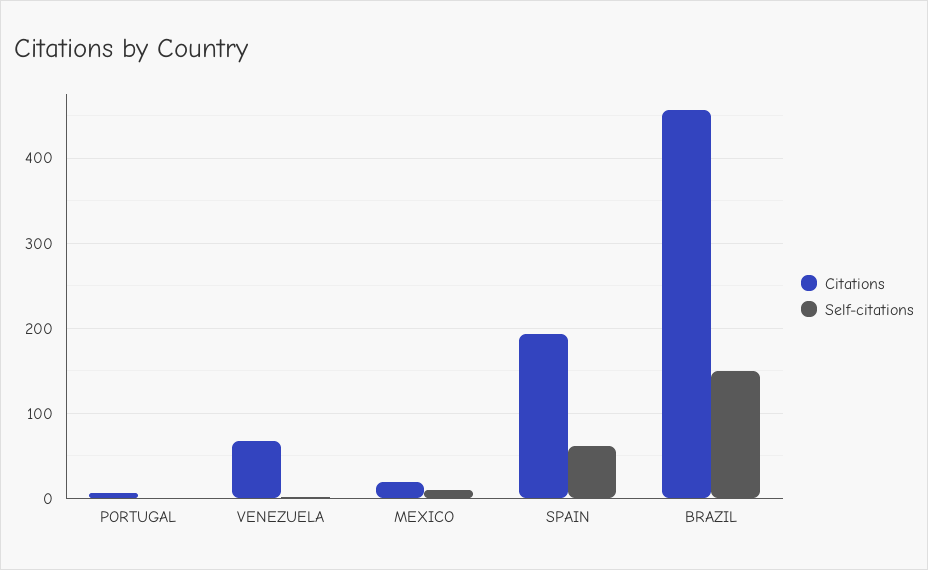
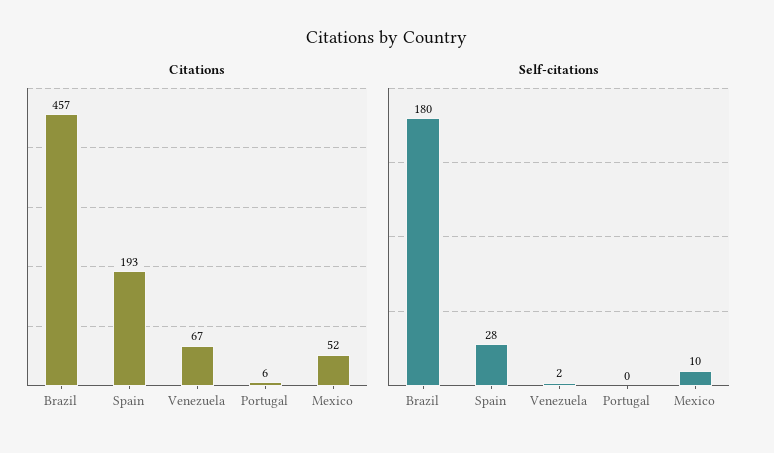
Citations, MEXICO: 20 -> 52
Self-citations, SPAIN: 60 -> 28
Self-citations, BRAZIL: 150 -> 180

